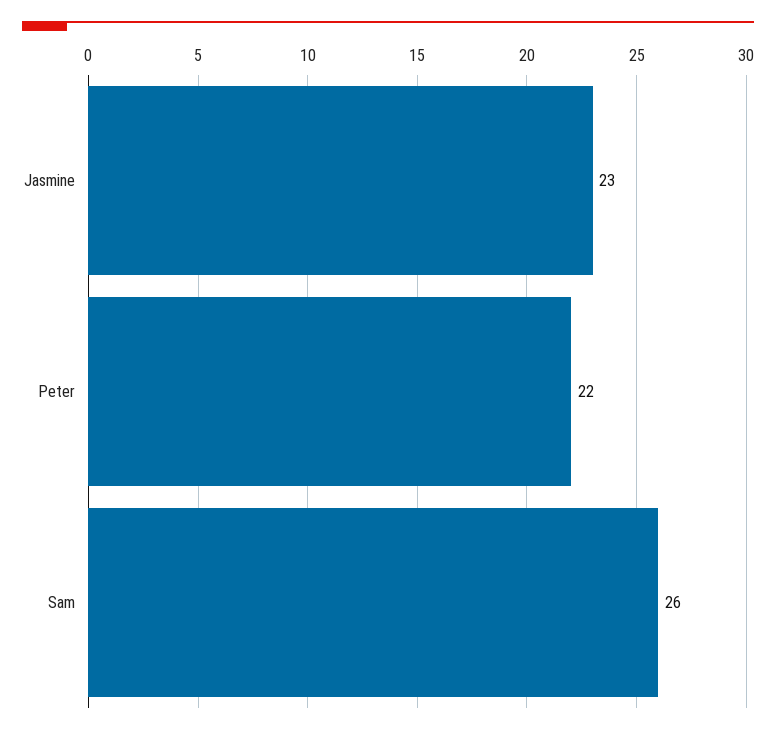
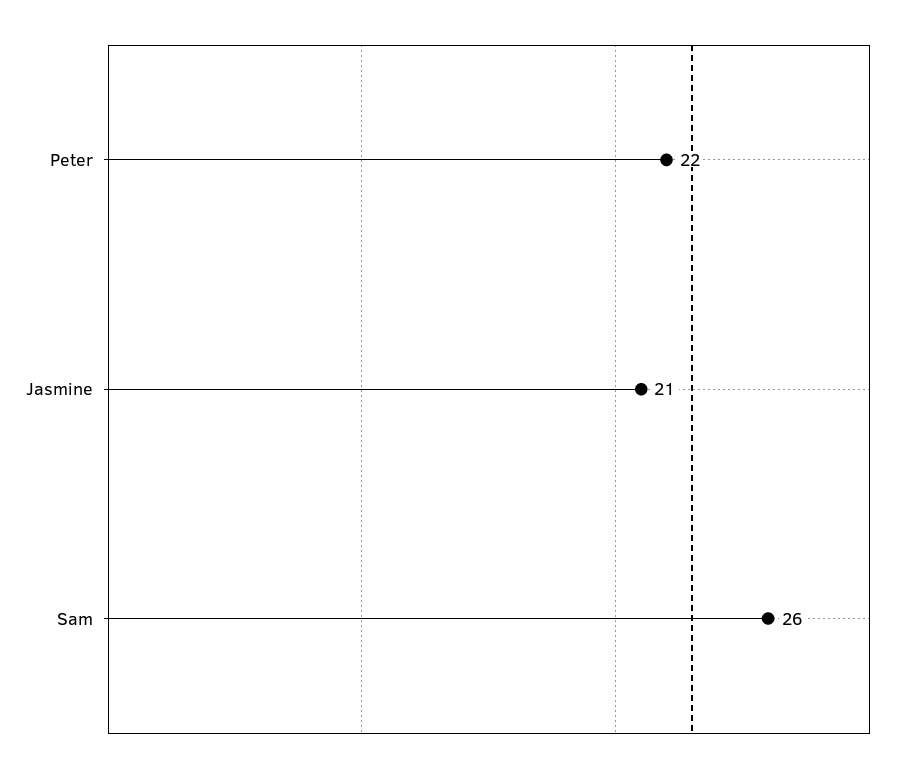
Jasmine: 23 -> 21

